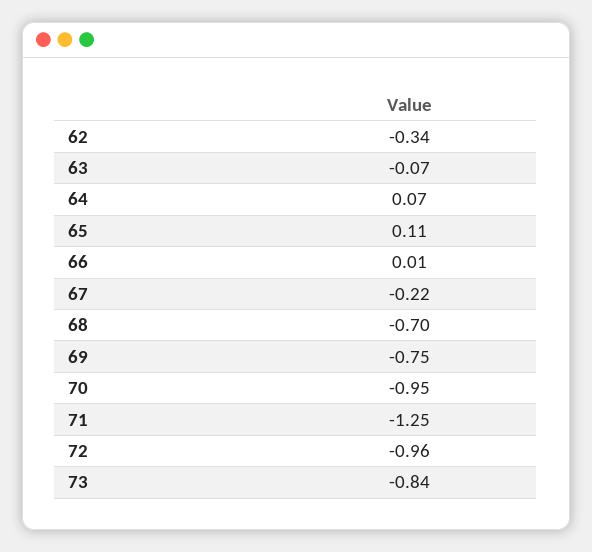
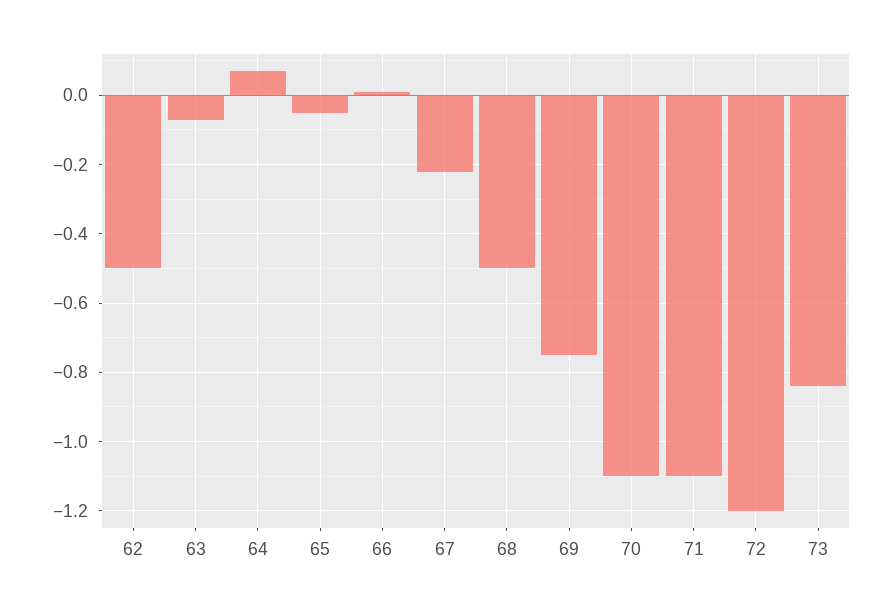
62: -0.34 -> -0.5
65: 0.11 -> -0.05
68: -0.7 -> -0.5
70: -0.95 -> -1.1
71: -1.25 -> -1.1
72: -0.96 -> -1.2

